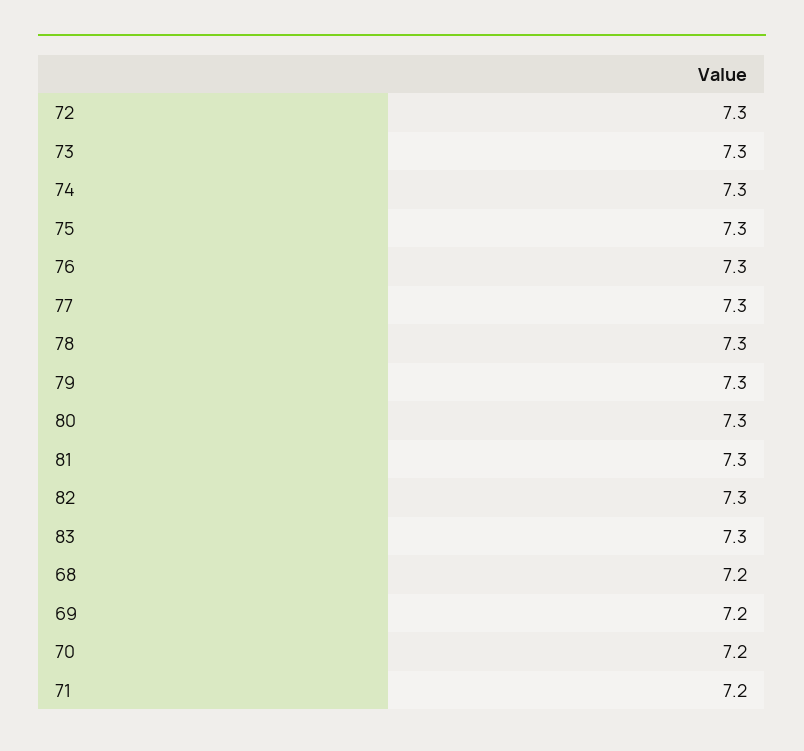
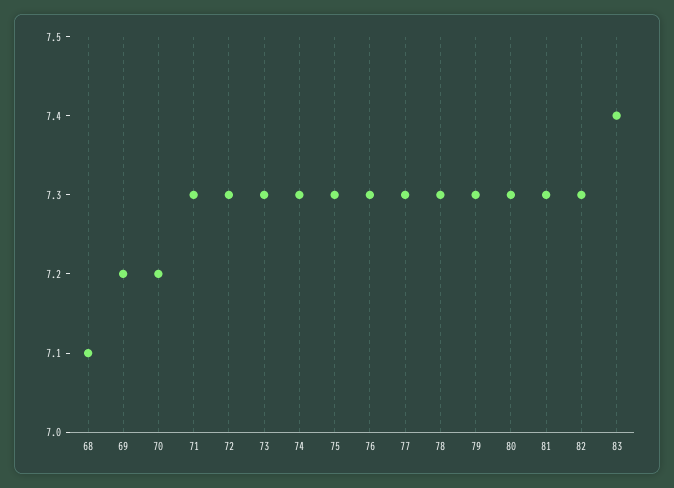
83: 7.3 -> 7.4
68: 7.2 -> 7.1
71: 7.2 -> 7.3

